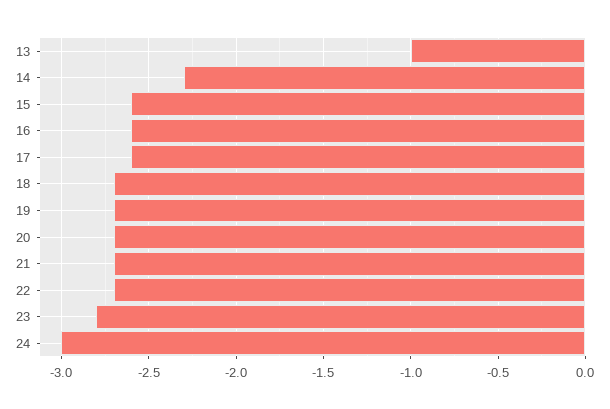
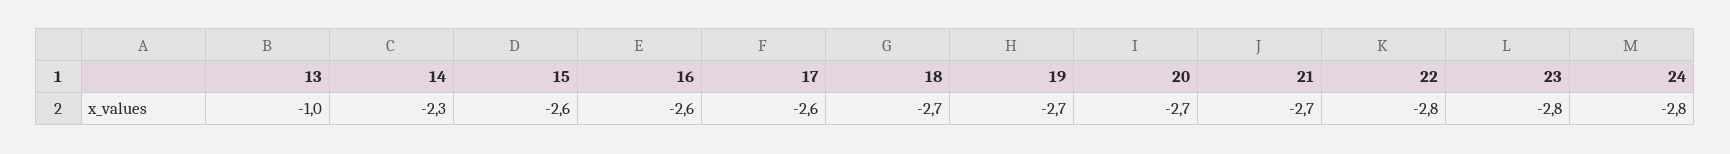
22: -2.7 -> -2.8
24: -3 -> -2.8

